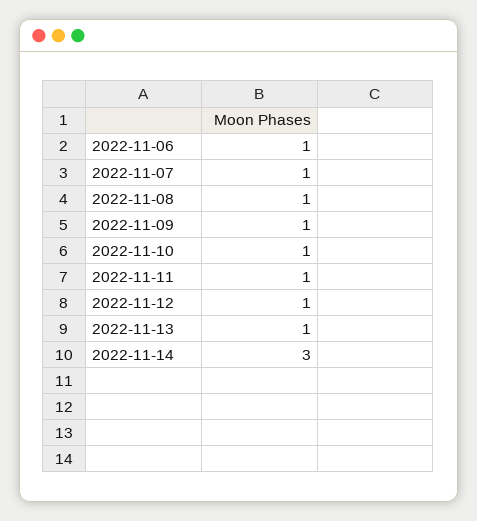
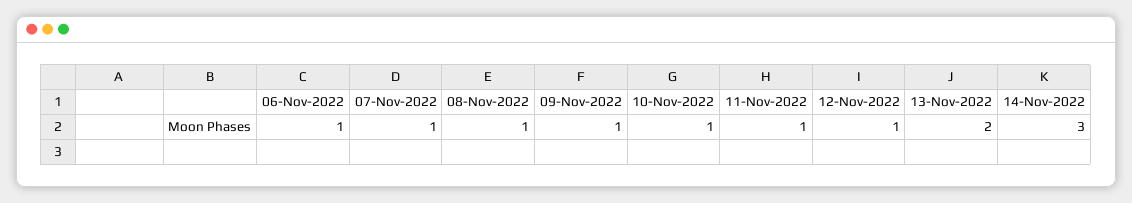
2022-11-13: 1 -> 2

